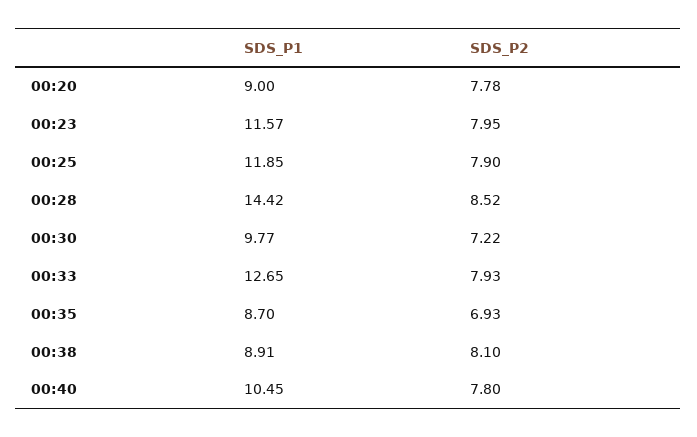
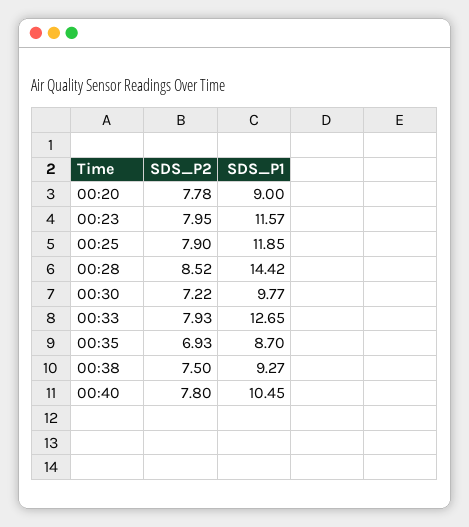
SDS_P1, 00:38: 8.91 -> 9.27
SDS_P2, 00:38: 8.1 -> 7.5

